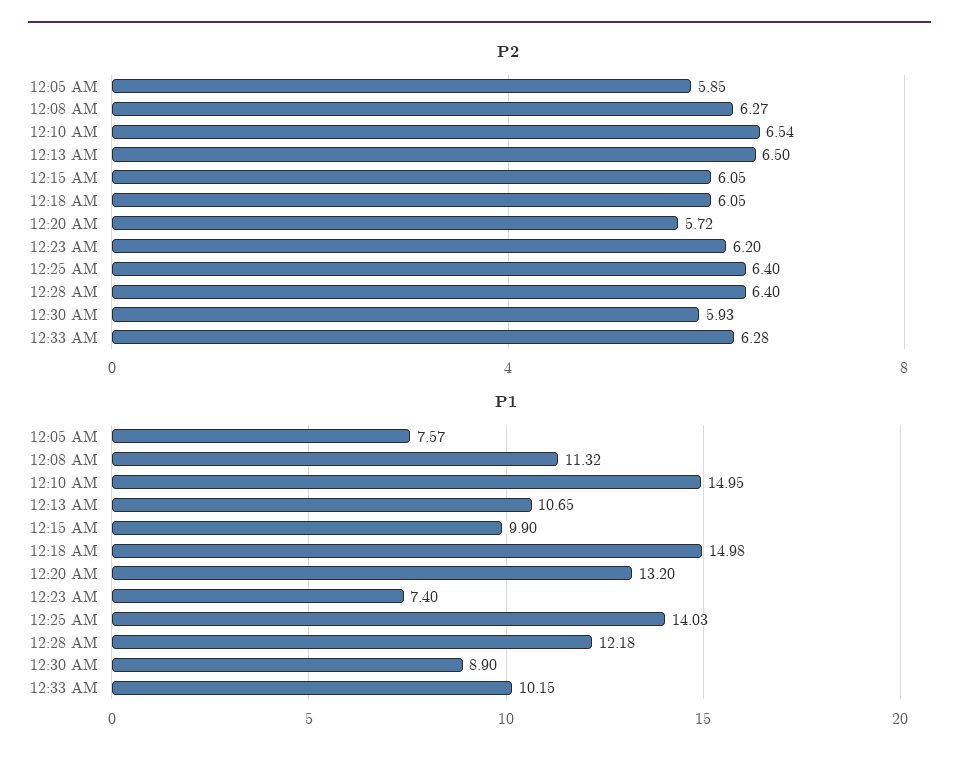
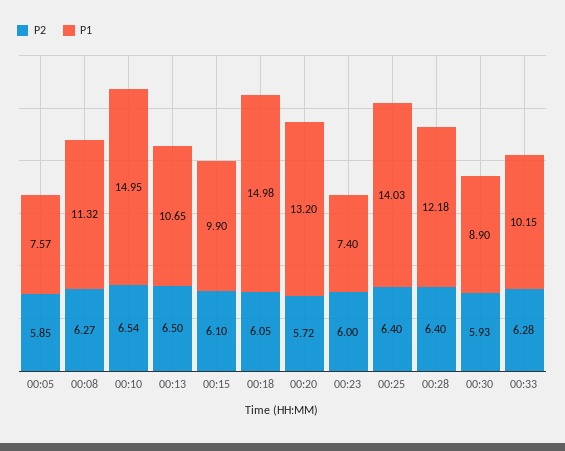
P2, 12:15 AM: 6.05 -> 6.1
P2, 12:23 AM: 6.2 -> 6

